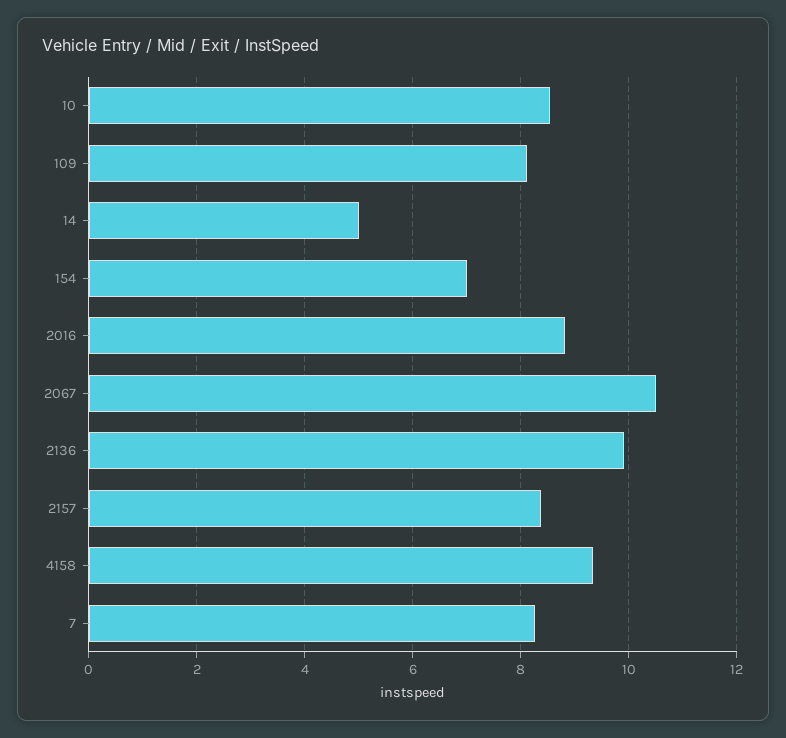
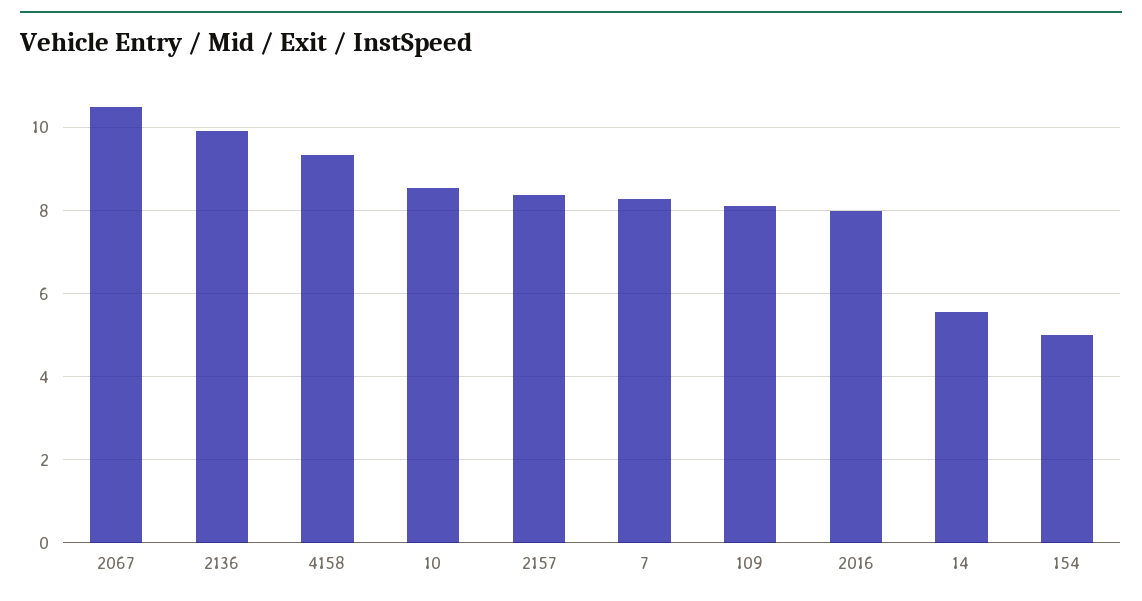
14: 5 -> 5.6
154: 7 -> 5
2016: 8.8 -> 8

